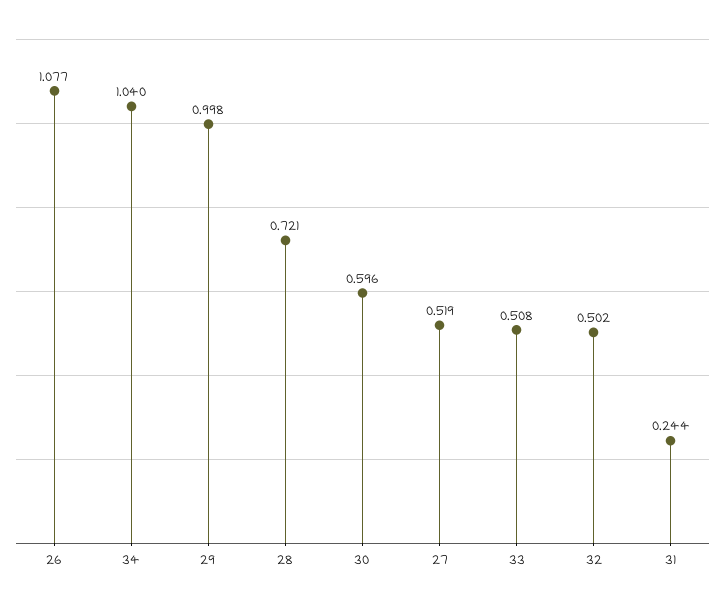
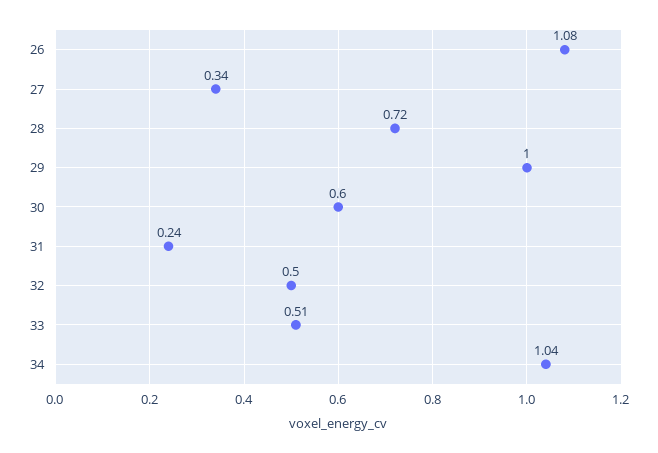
27: 0.519 -> 0.34

